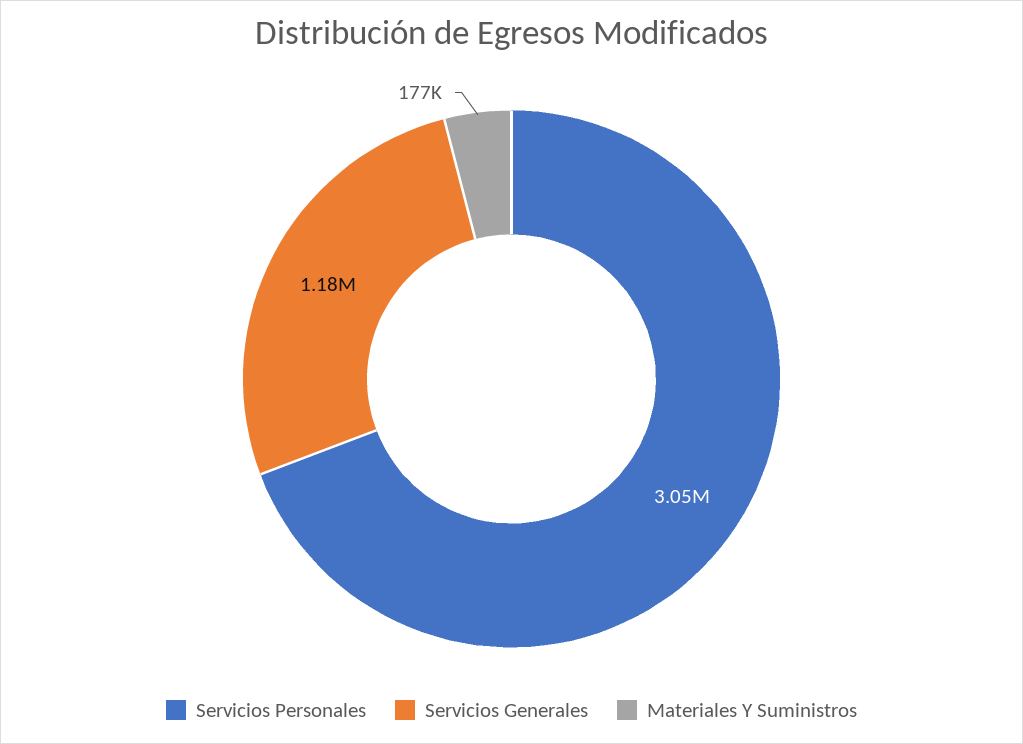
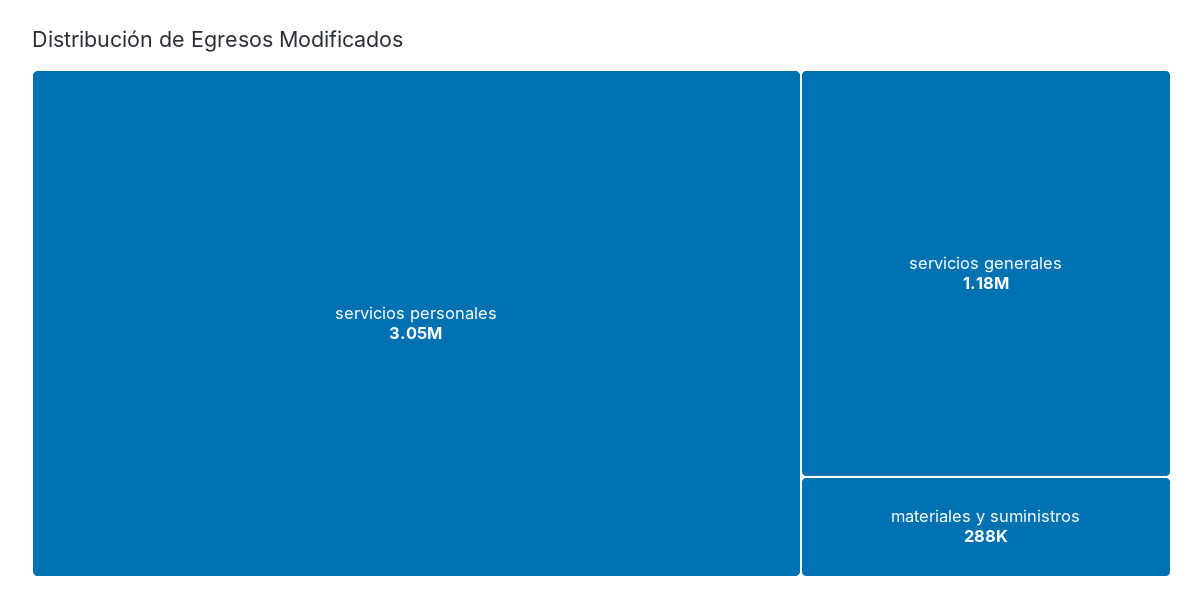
Materiales Y Suministros: 177000 -> 288000

